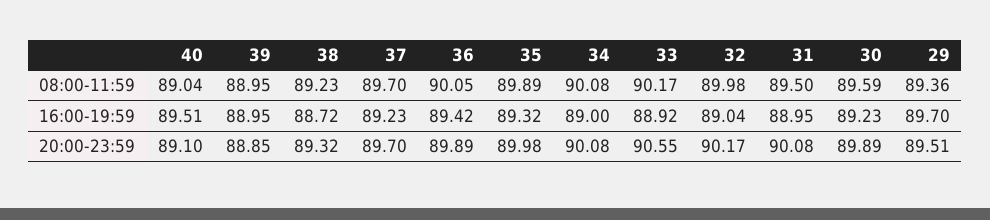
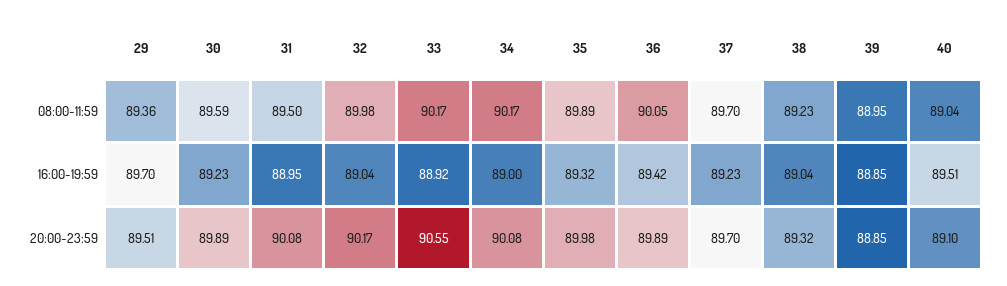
34, 08:00-11:59: 90.08 -> 90.17
39, 16:00-19:59: 88.95 -> 88.85
38, 16:00-19:59: 88.72 -> 89.04

